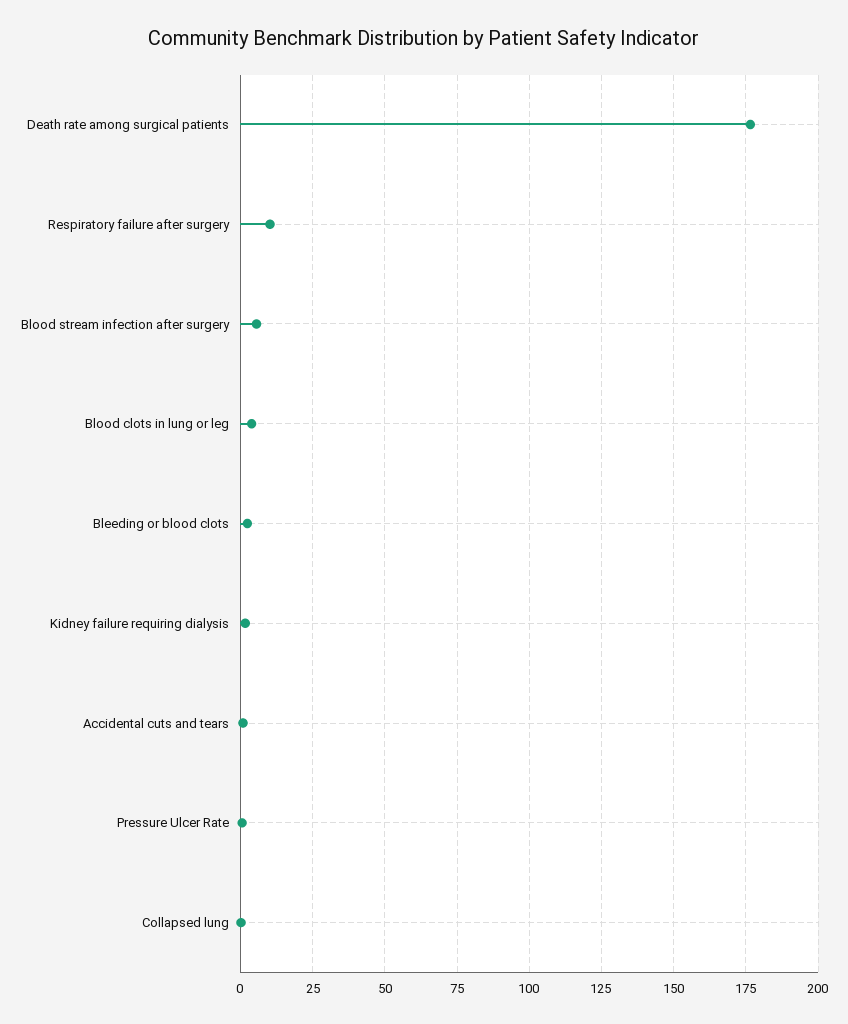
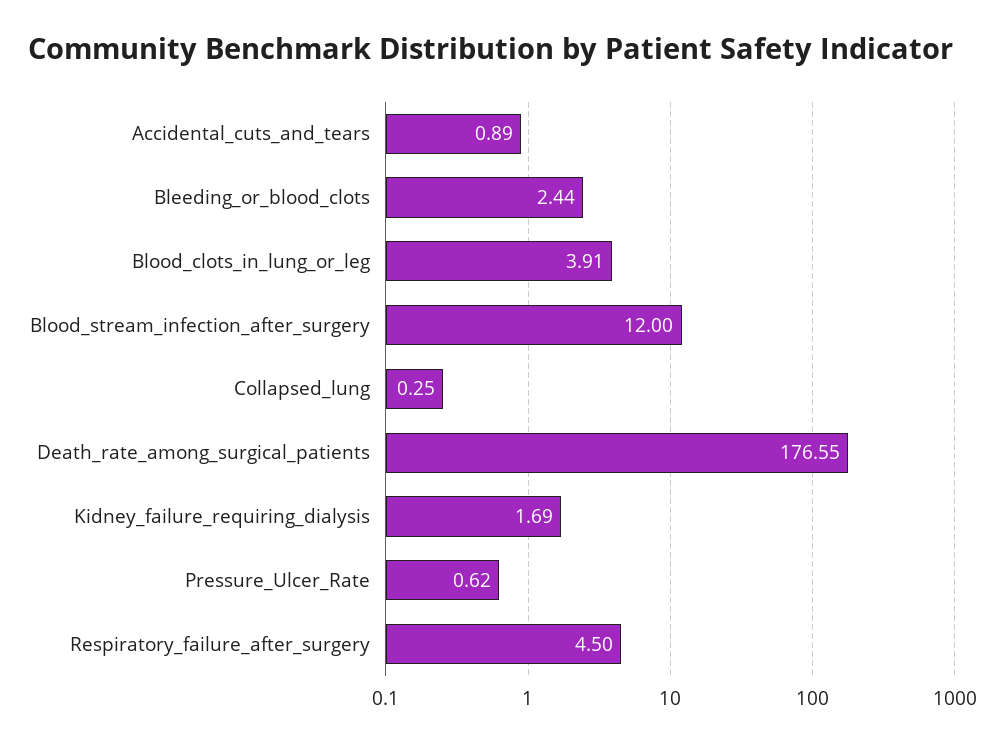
Respiratory failure after surgery: 10 -> 4.5
Blood stream infection after surgery: 5 -> 12

